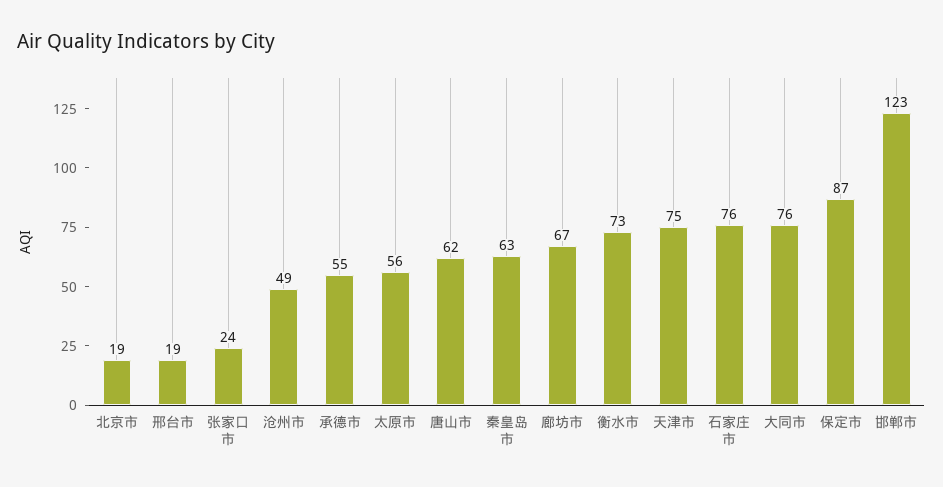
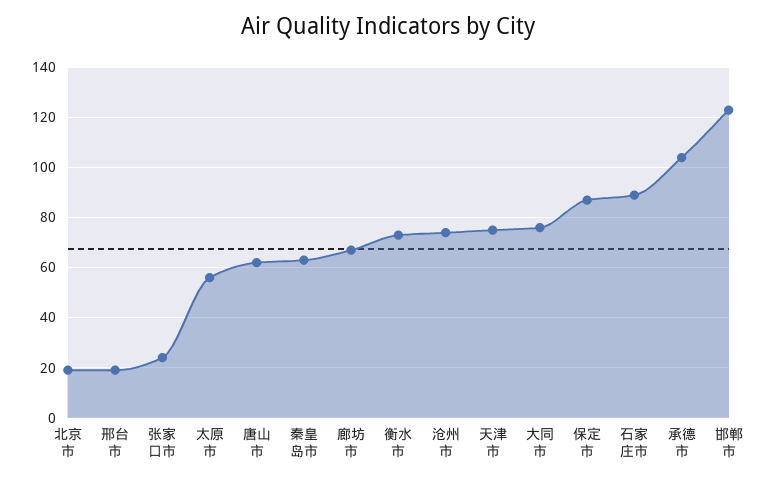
沧州市: 49 -> 75
承德市: 55 -> 105
石家庄市: 76 -> 90

